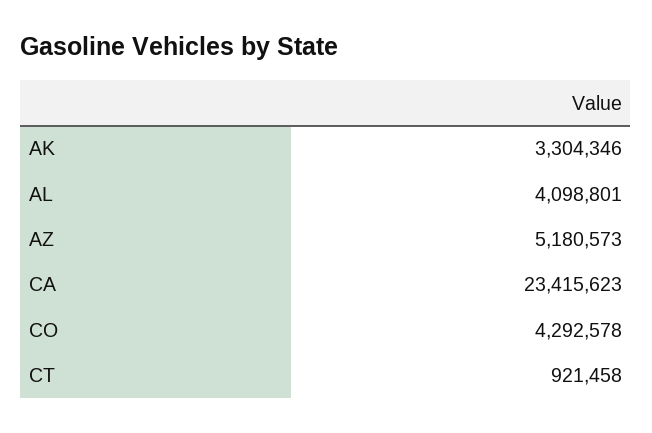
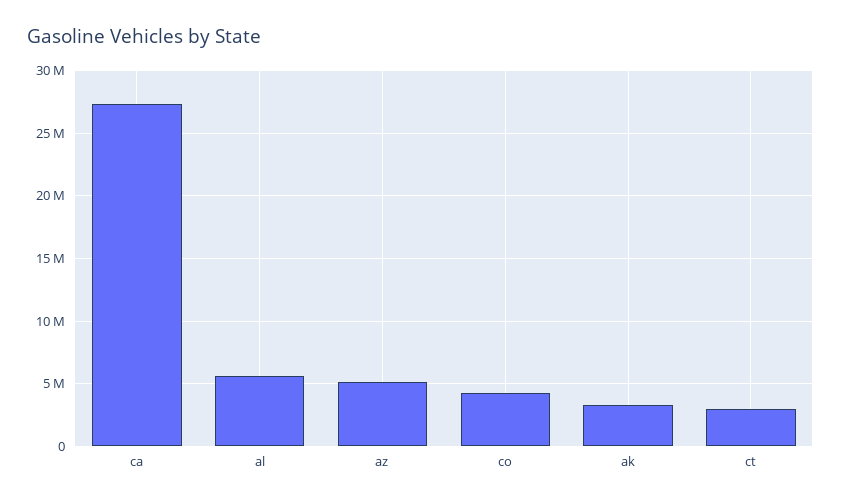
AL: 4098801 -> 5500000
CA: 23415623 -> 27500000
CT: 921458 -> 3000000

